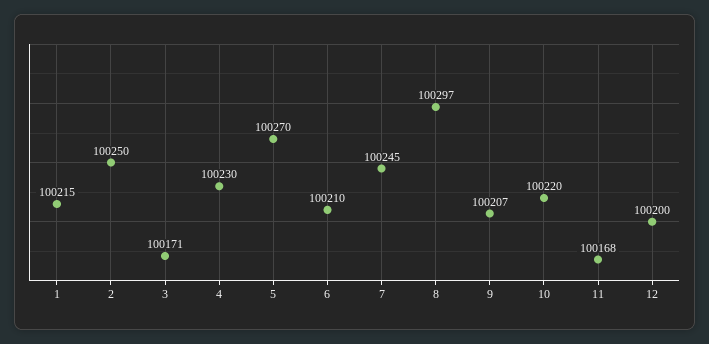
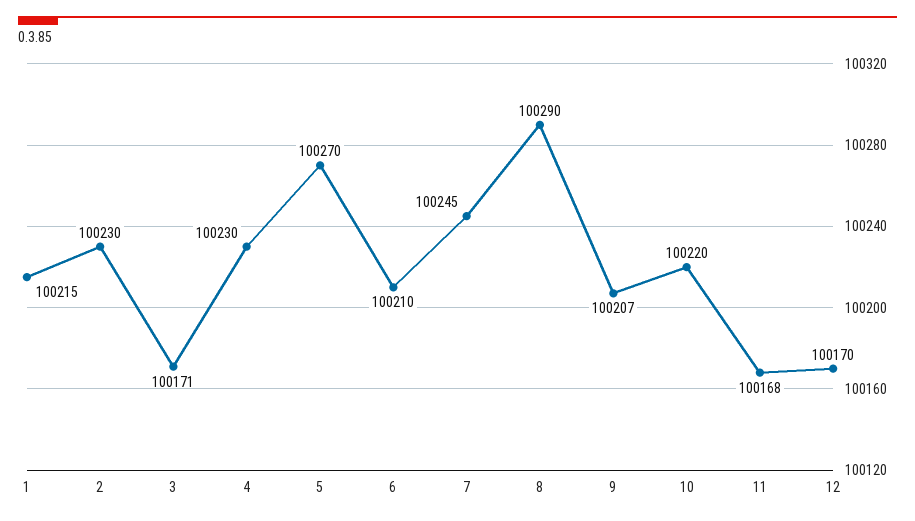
2: 100250 -> 100230
8: 100297 -> 100290
12: 100200 -> 100170

